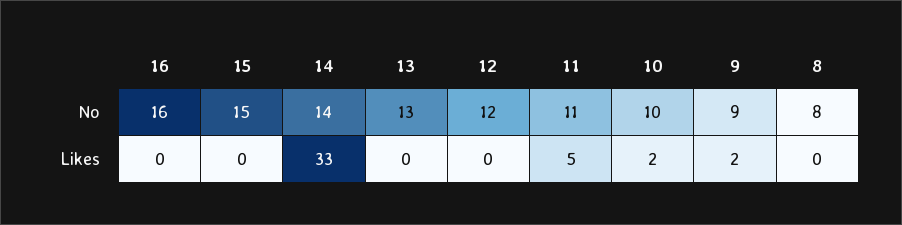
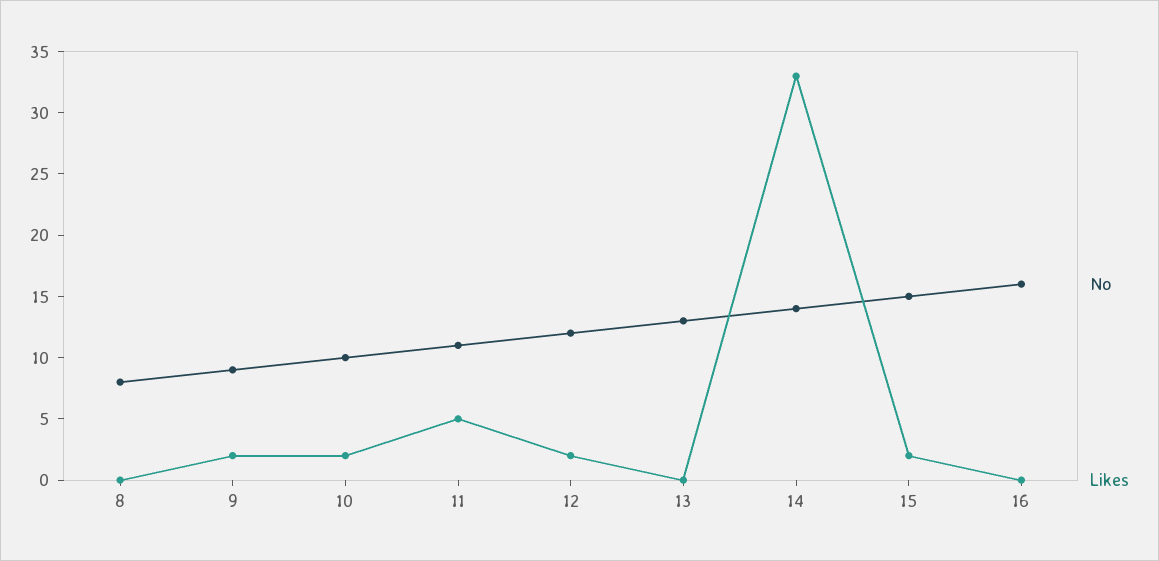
Likes, 15: 0 -> 2
Likes, 12: 0 -> 2

